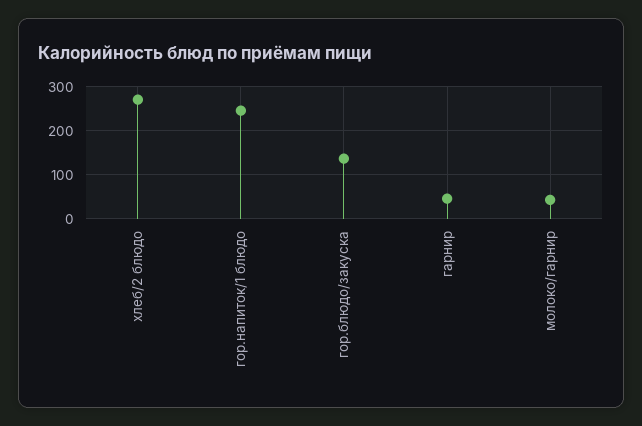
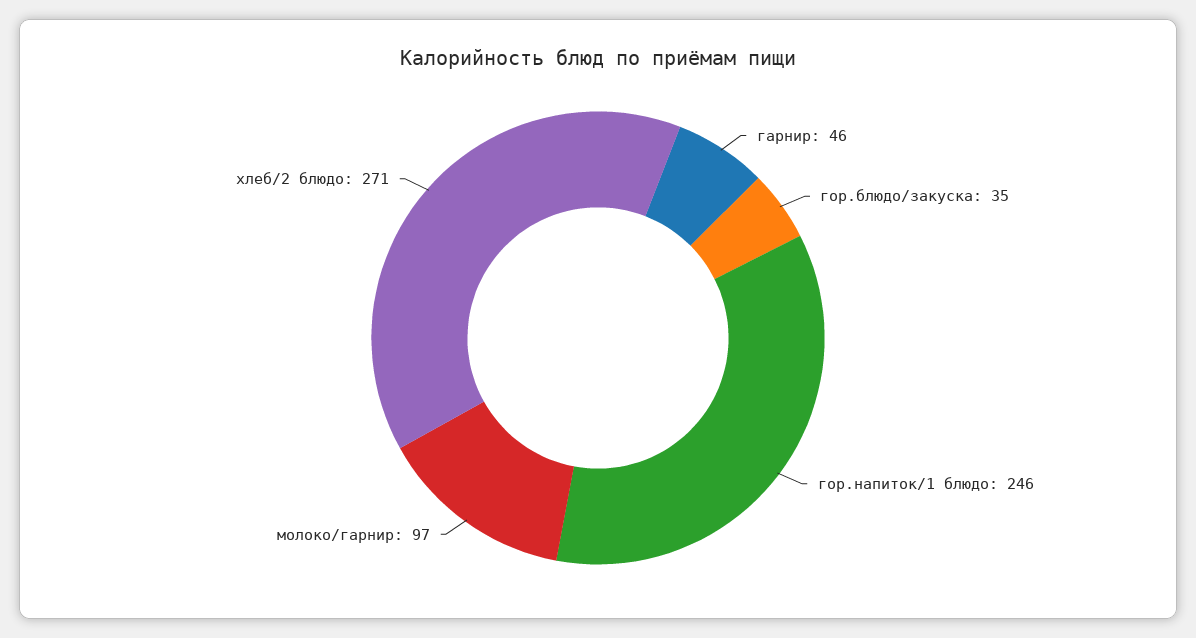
гор.блюдо/закуска: 140 -> 35
молоко/гарнир: 40 -> 97

